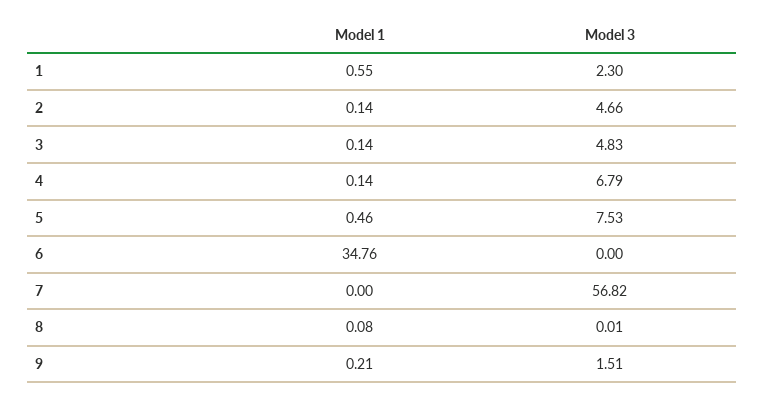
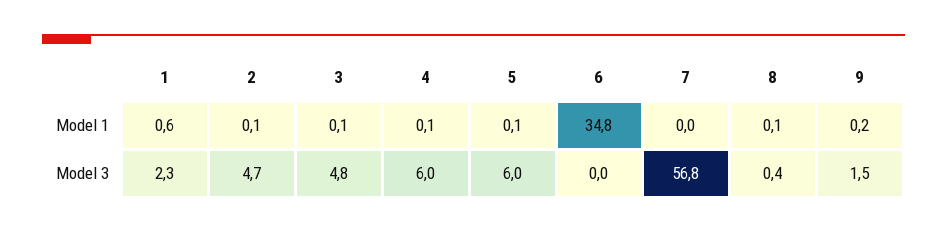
Model 3, 4: 6.79 -> 6
Model 1, 5: 0.46 -> 0.1
Model 3, 5: 7.53 -> 6
Model 3, 8: 0.01 -> 0.4

